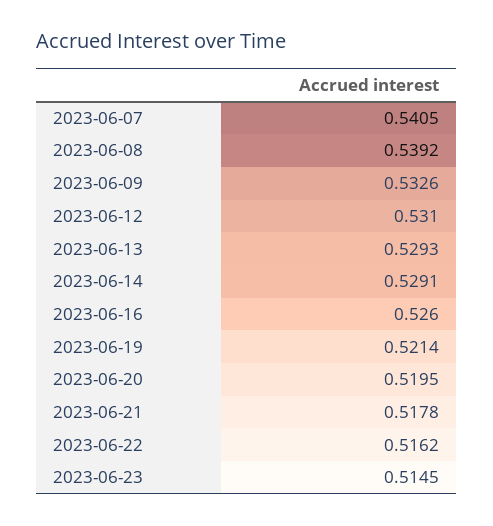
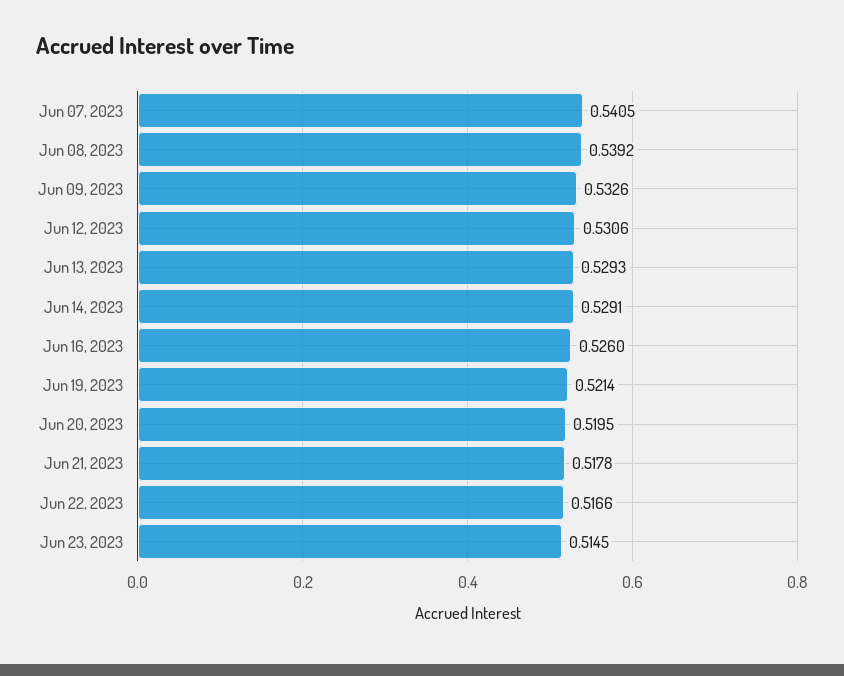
2023-06-12: 0.531 -> 0.5306
2023-06-22: 0.5162 -> 0.5166

